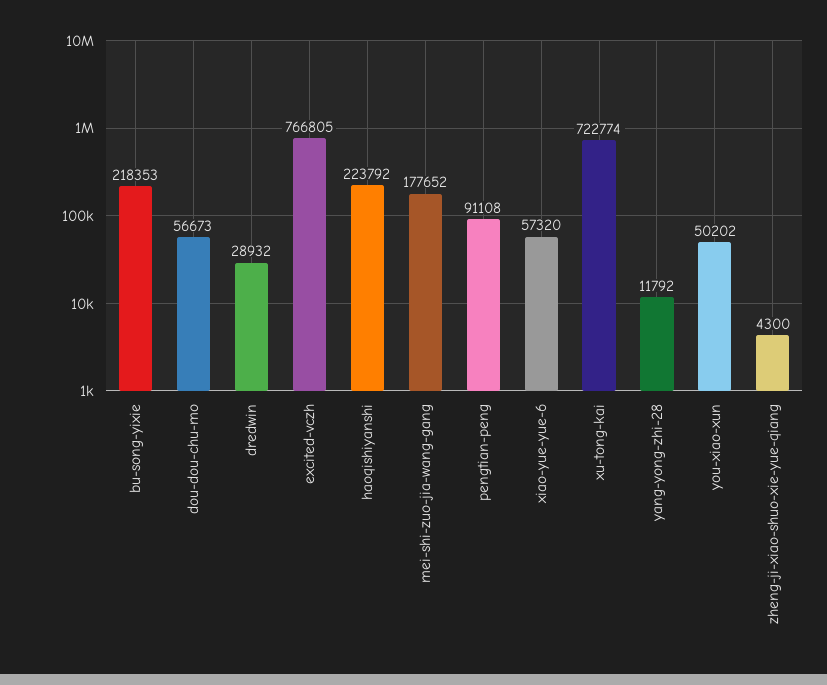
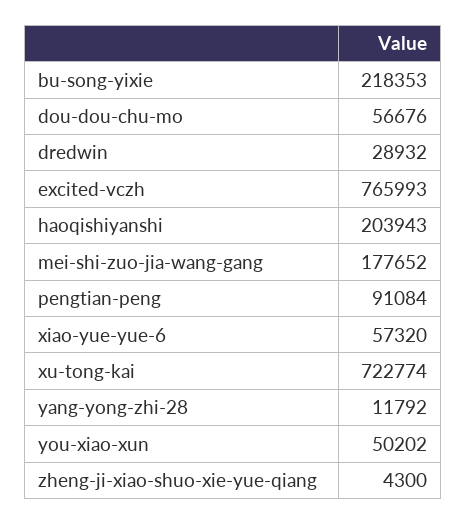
dou-dou-chu-mo: 56673 -> 56676
excited-vczh: 766805 -> 765993
haoqishiyanshi: 223792 -> 203943
pengtian-peng: 91108 -> 91084

